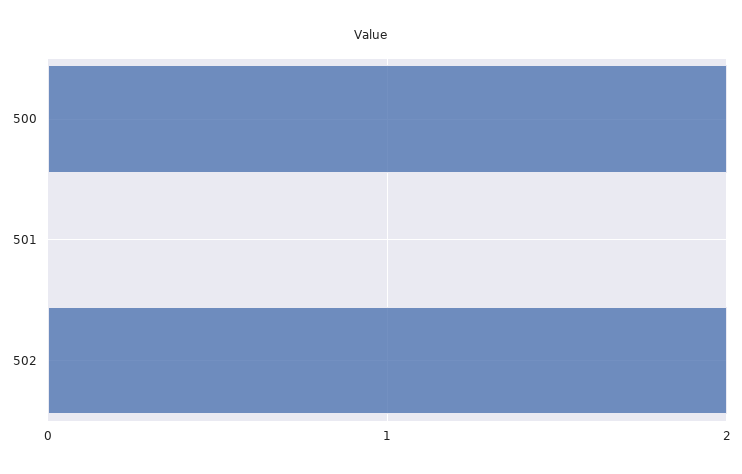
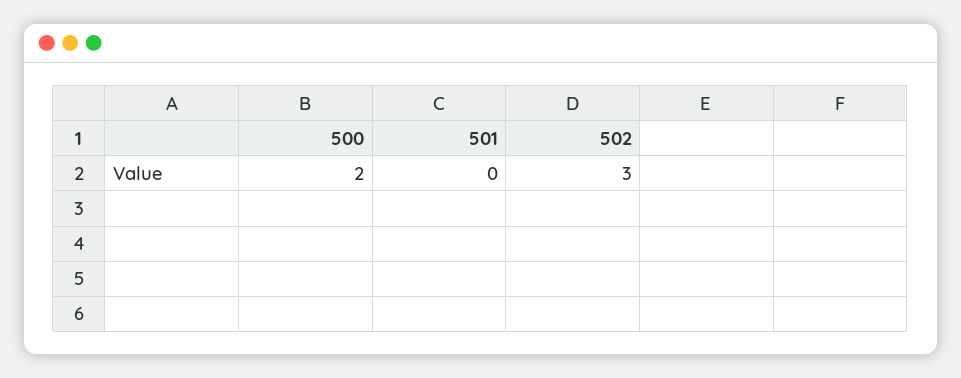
502: 2 -> 3

